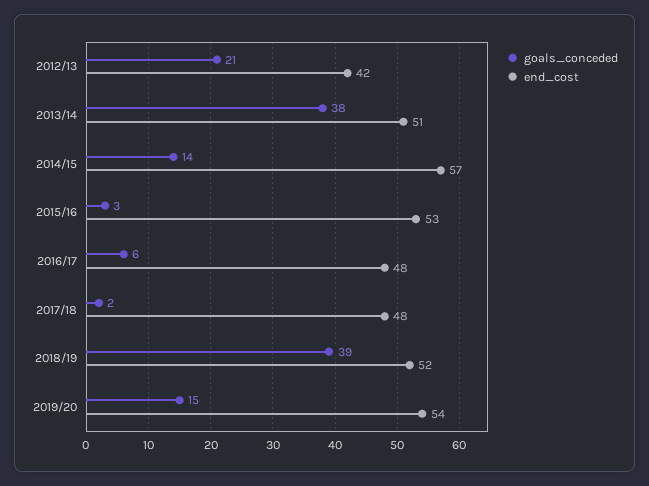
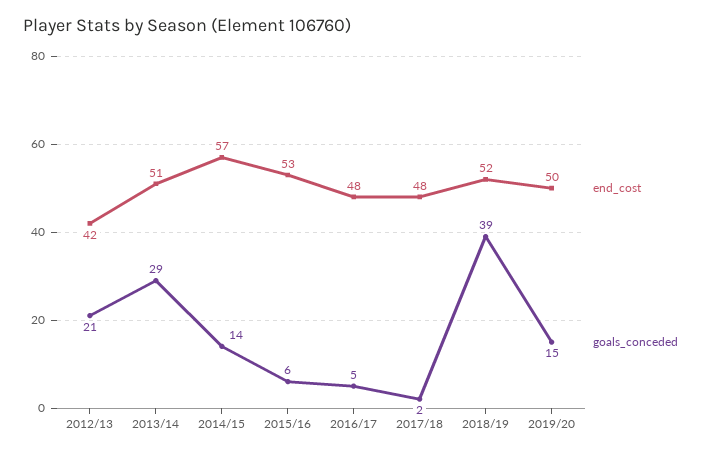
goals_conceded, 2013/14: 38 -> 29
goals_conceded, 2015/16: 3 -> 6
goals_conceded, 2016/17: 6 -> 5
end_cost, 2019/20: 54 -> 50

